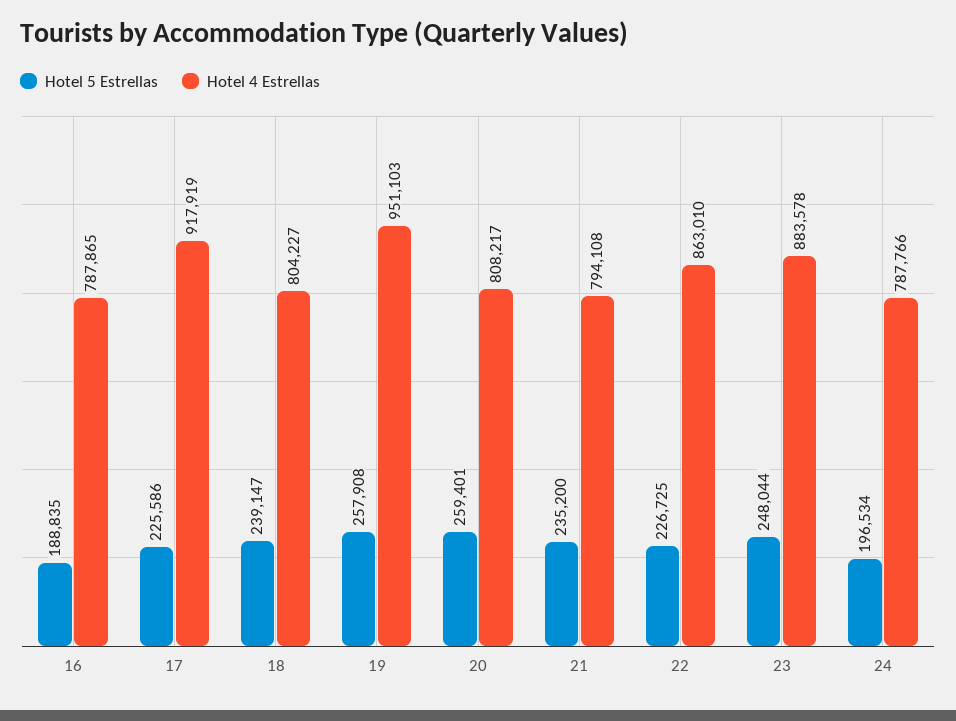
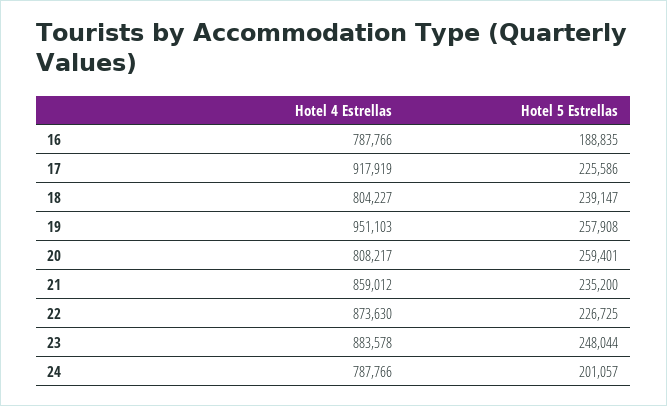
Hotel 4 Estrellas, 16: 787865 -> 787766
Hotel 4 Estrellas, 21: 794108 -> 859012
Hotel 4 Estrellas, 22: 863010 -> 873630
Hotel 5 Estrellas, 24: 196534 -> 201057

